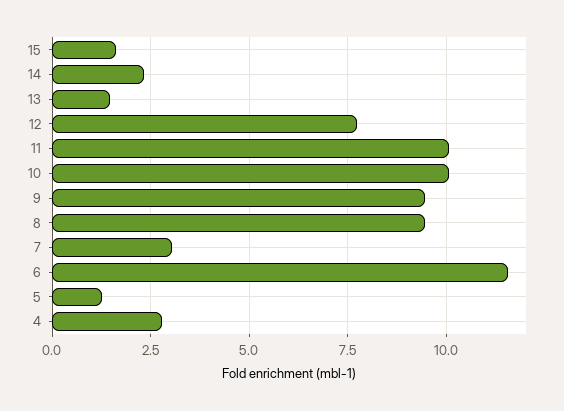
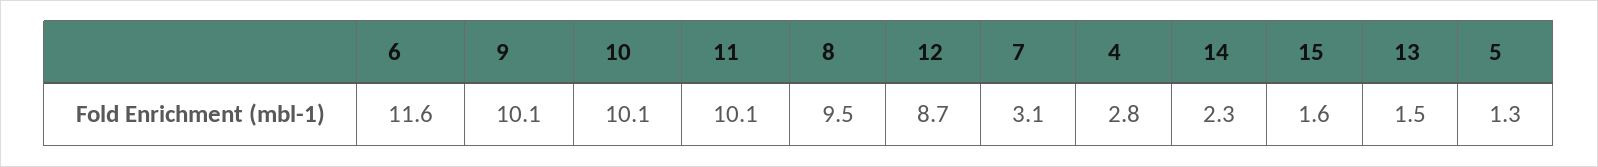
12: 7.75 -> 8.7
9: 9.5 -> 10.1

